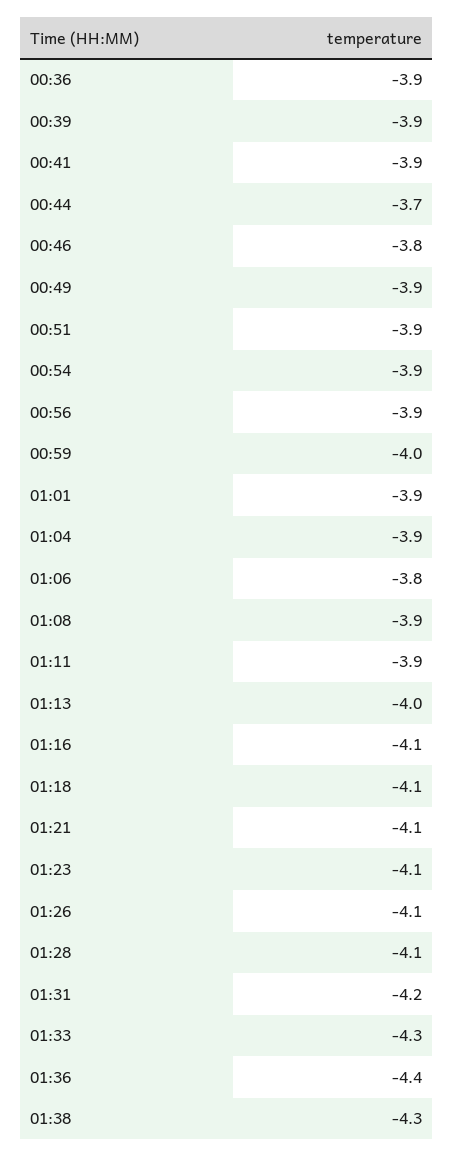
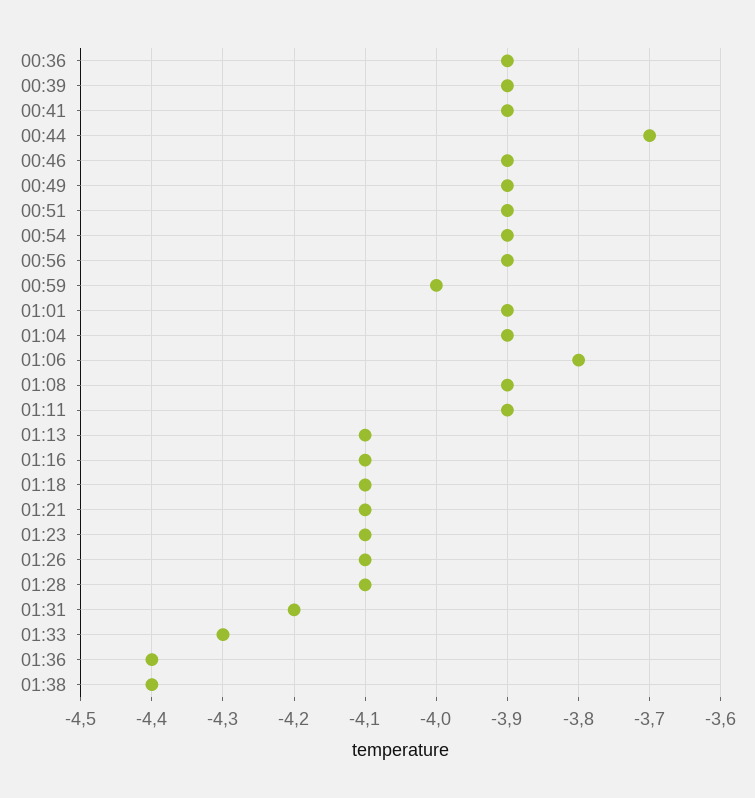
00:46: -3.8 -> -3.9
01:13: -4 -> -4.1
01:38: -4.3 -> -4.4

